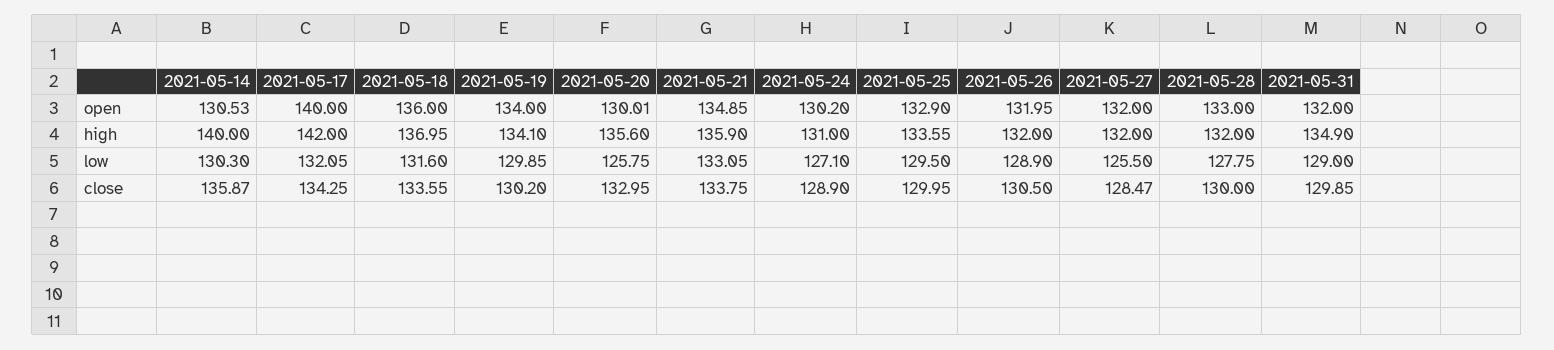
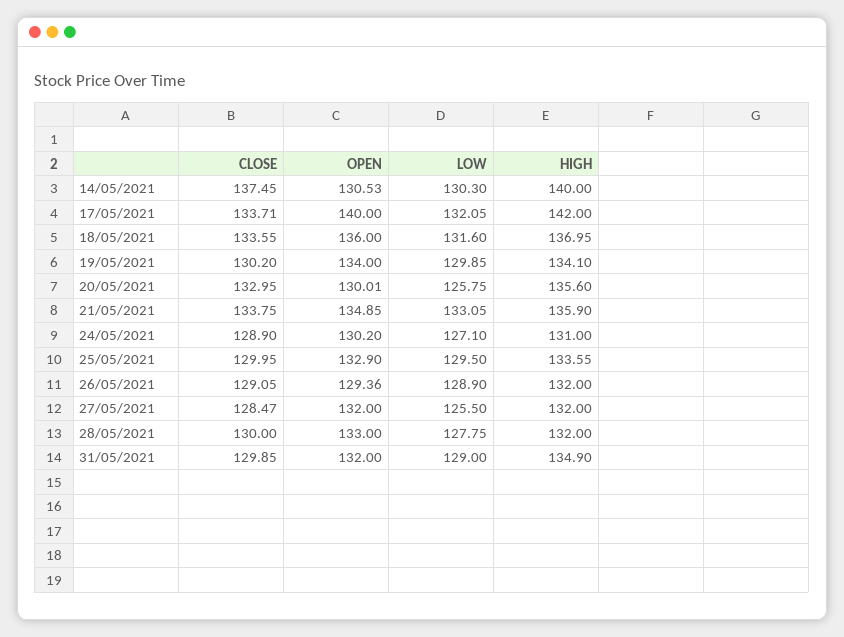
2021-05-26, open: 131.95 -> 129.36
2021-05-14, close: 135.87 -> 137.45
2021-05-17, close: 134.25 -> 133.71
2021-05-26, close: 130.5 -> 129.05

